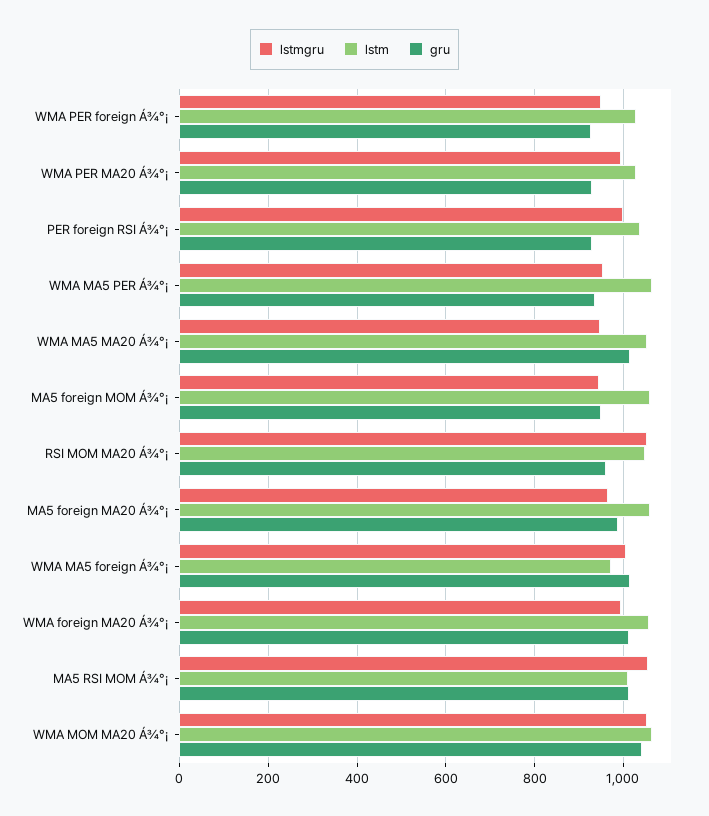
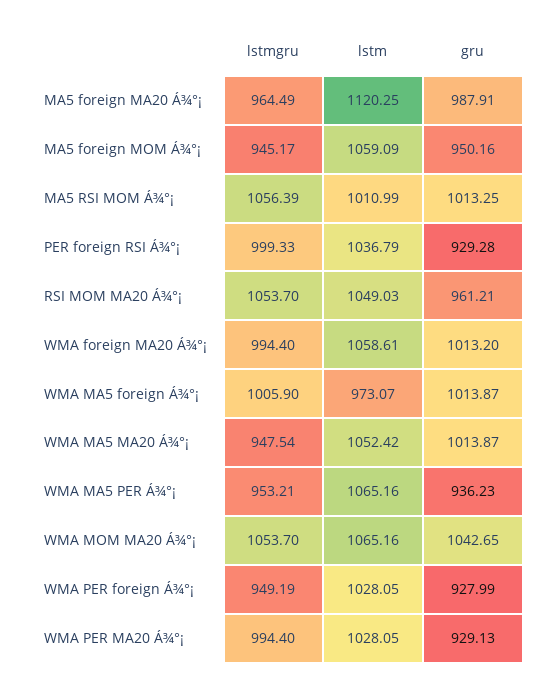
lstm, MA5 foreign MA20 Á¾°¡: 1060 -> 1120.25

